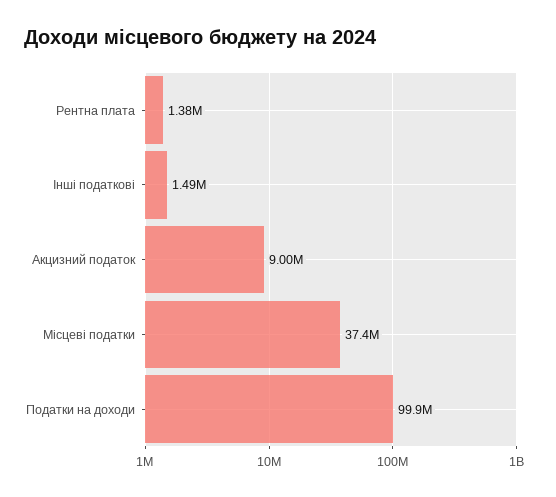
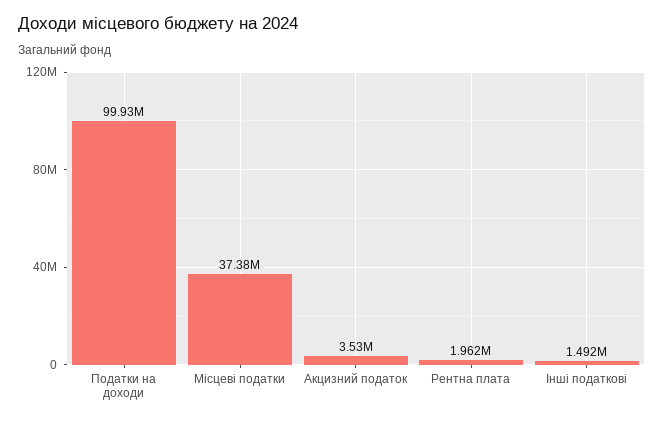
Рентна плата: 1380000 -> 1962000
Акцизний податок: 9000000 -> 3530000

